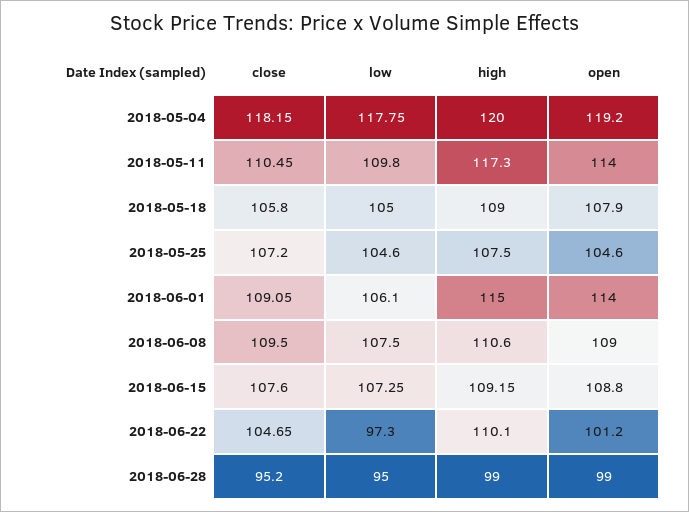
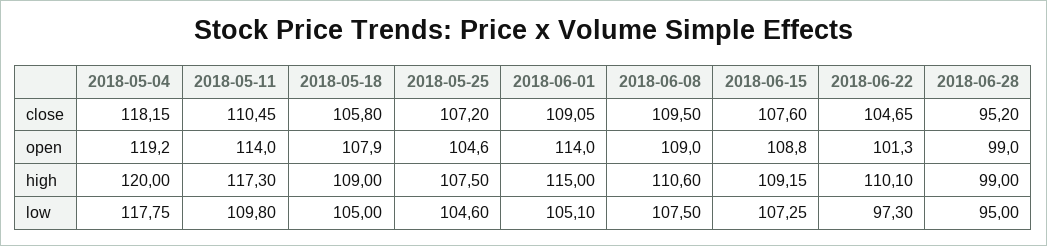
low, 2018-06-01: 106.1 -> 105.1
open, 2018-06-22: 101.2 -> 101.3

